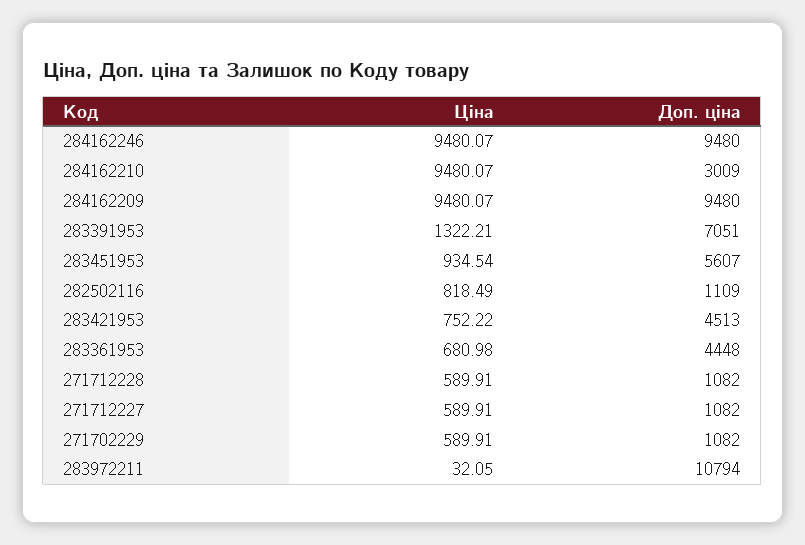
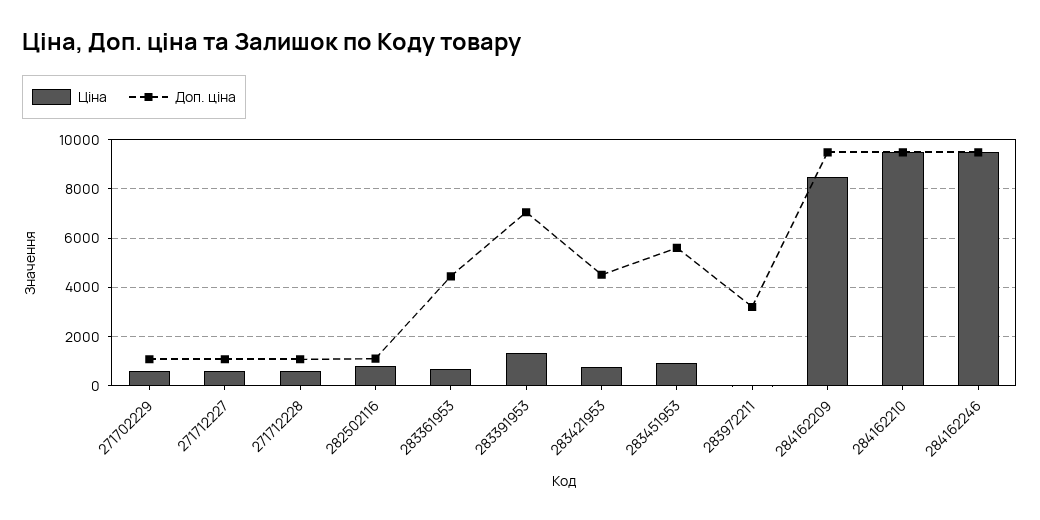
Доп. ціна, 284162210: 3009 -> 9500
Ціна, 284162209: 9480.07 -> 8500
Доп. ціна, 283972211: 10794 -> 3250

